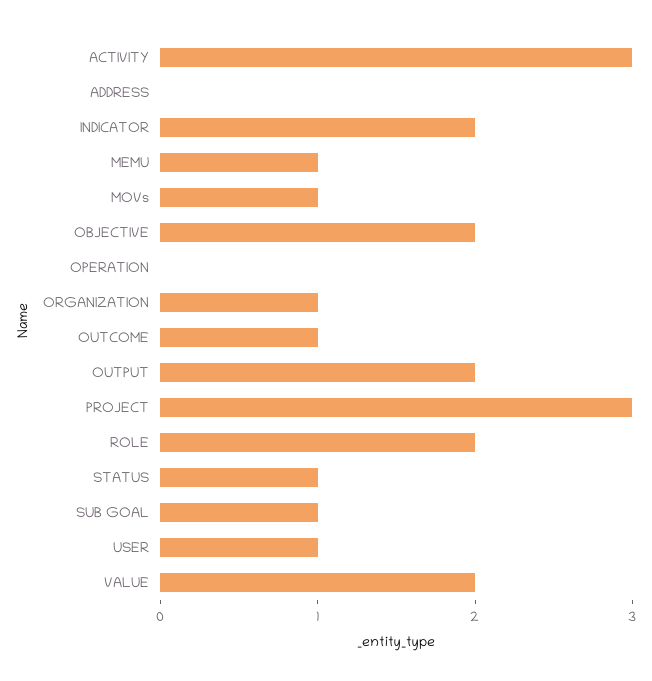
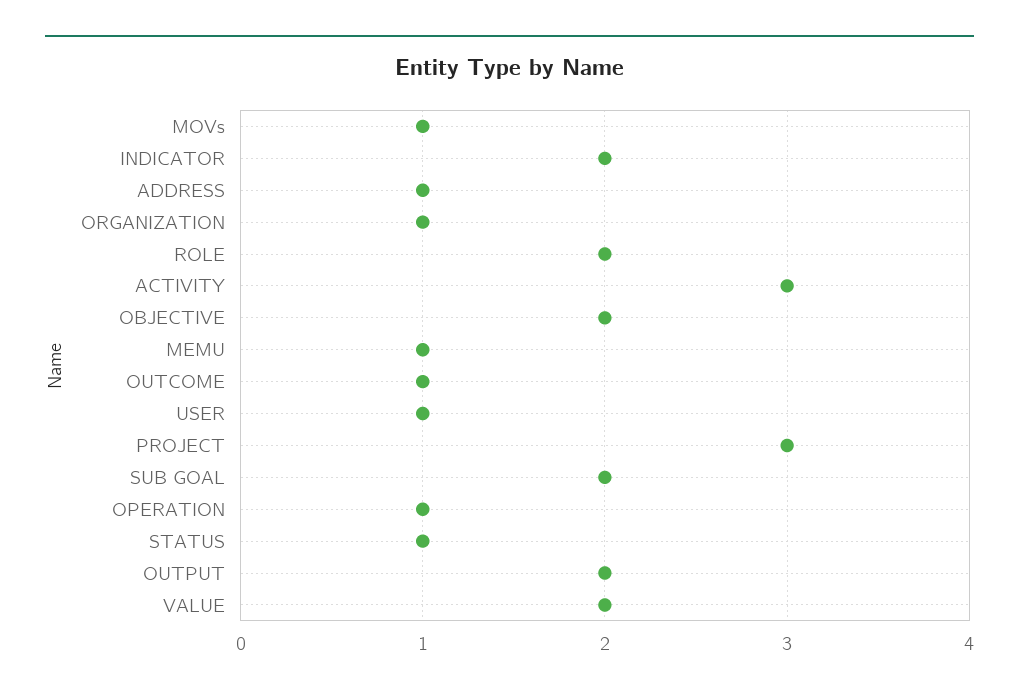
ADDRESS: 0 -> 1
OPERATION: 0 -> 1
SUB GOAL: 1 -> 2

